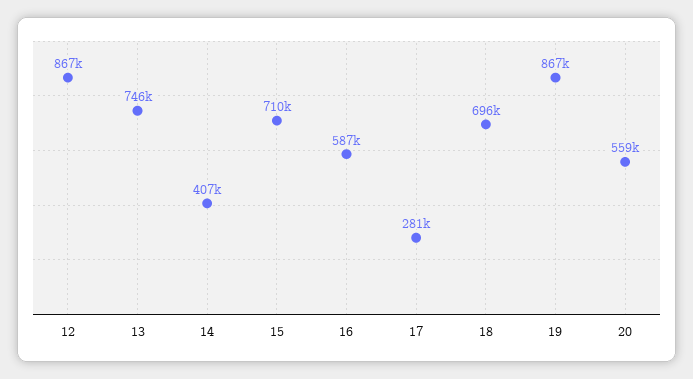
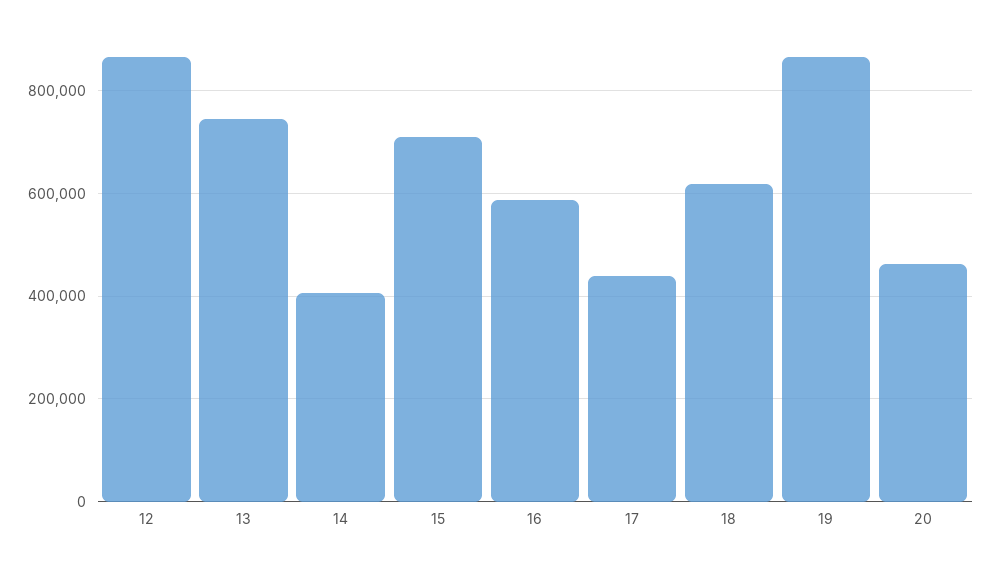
17: 281000 -> 440000
18: 696000 -> 620000
20: 559000 -> 460000

